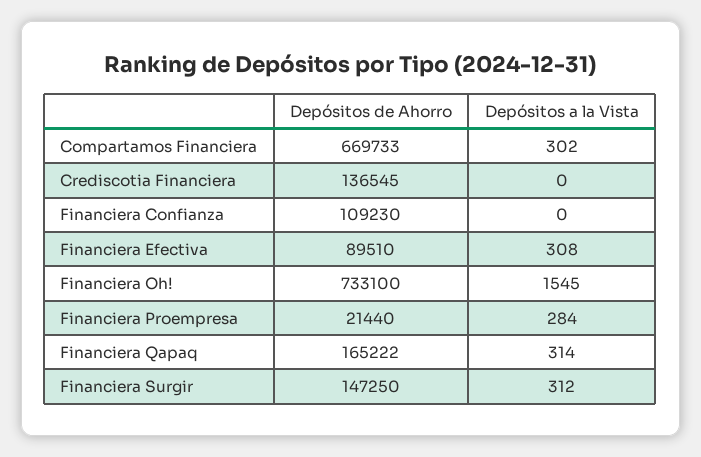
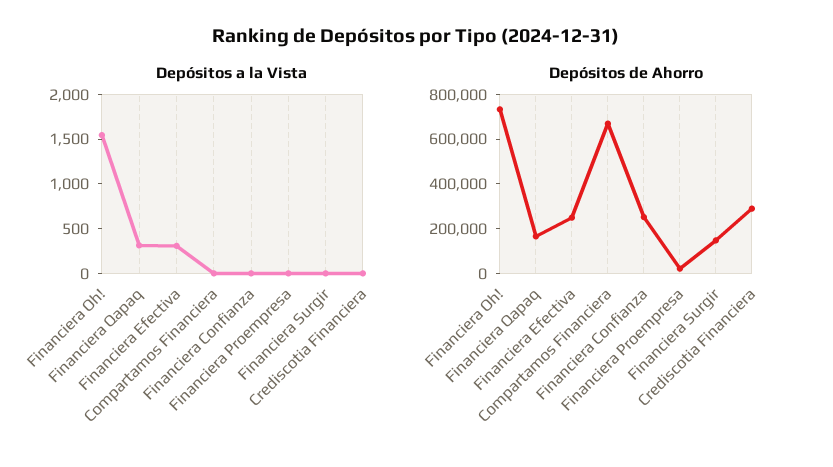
Depósitos a la Vista, Compartamos Financiera: 302 -> 0
Depósitos de Ahorro, Crediscotia Financiera: 136545 -> 300000
Depósitos de Ahorro, Financiera Confianza: 109230 -> 250000
Depósitos de Ahorro, Financiera Efectiva: 89510 -> 250000
Depósitos a la Vista, Financiera Proempresa: 284 -> 0
Depósitos a la Vista, Financiera Surgir: 312 -> 0

